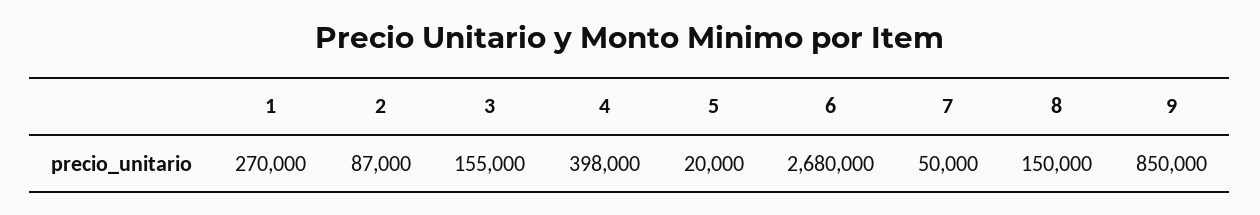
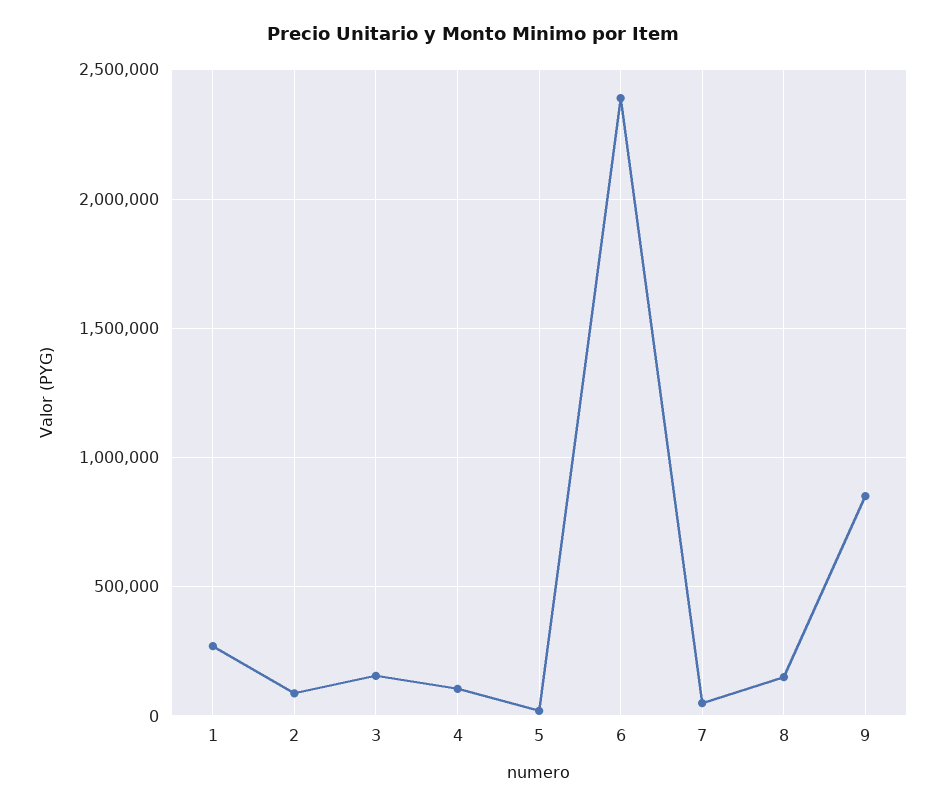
4: 398000 -> 100000
6: 2680000 -> 2400000

